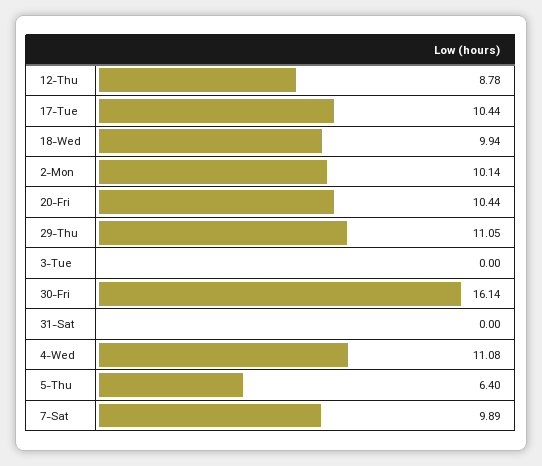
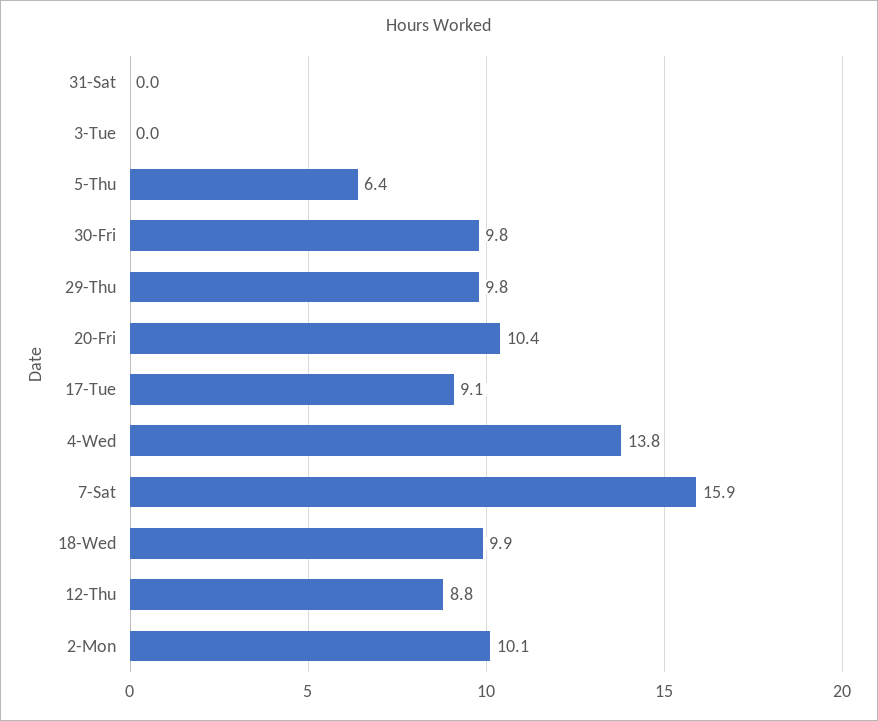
17-Tue: 10.44 -> 9.1
29-Thu: 11.05 -> 9.8
30-Fri: 16.14 -> 9.8
4-Wed: 11.08 -> 13.8
7-Sat: 9.89 -> 15.9

